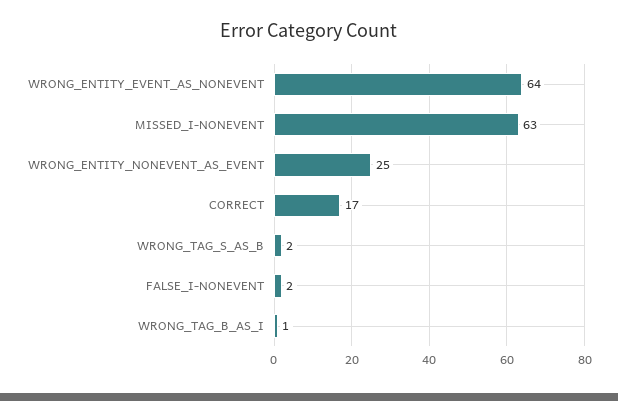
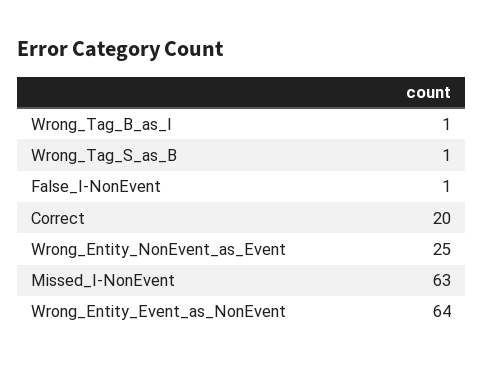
CORRECT: 17 -> 20
WRONG_TAG_S_AS_B: 2 -> 1
FALSE_I-NONEVENT: 2 -> 1

